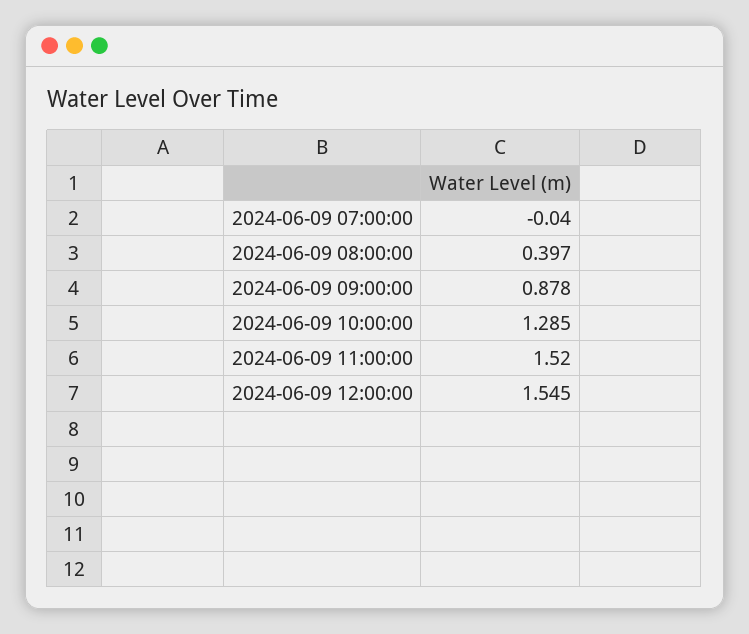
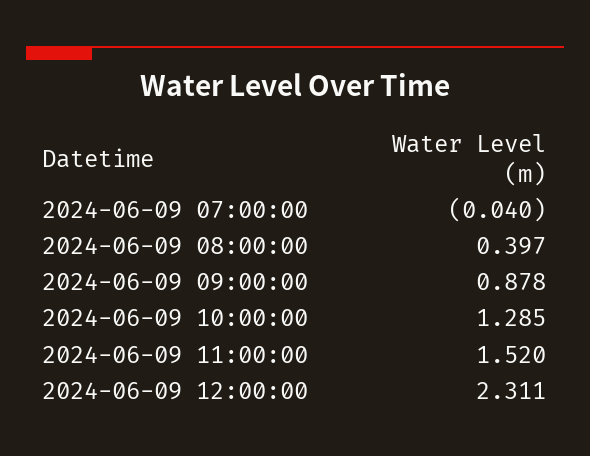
2024-06-09 12:00:00: 1.545 -> 2.311

